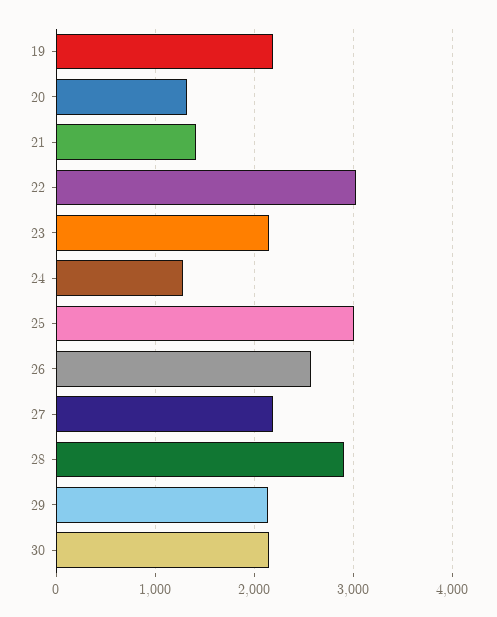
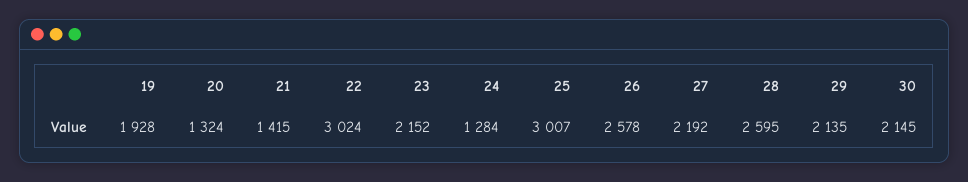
19: 2200 -> 1928
28: 2900 -> 2595

